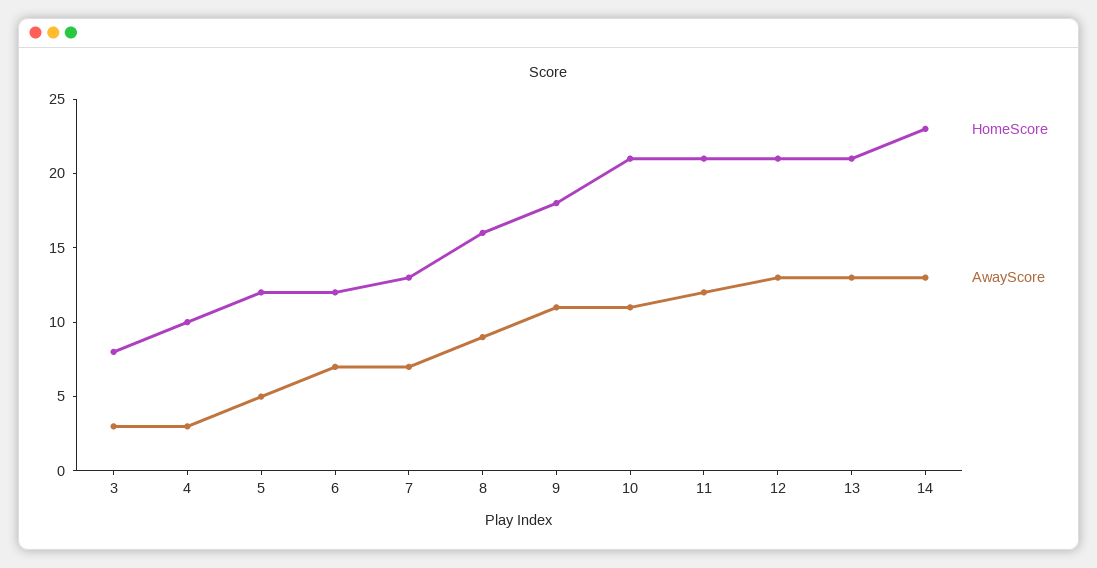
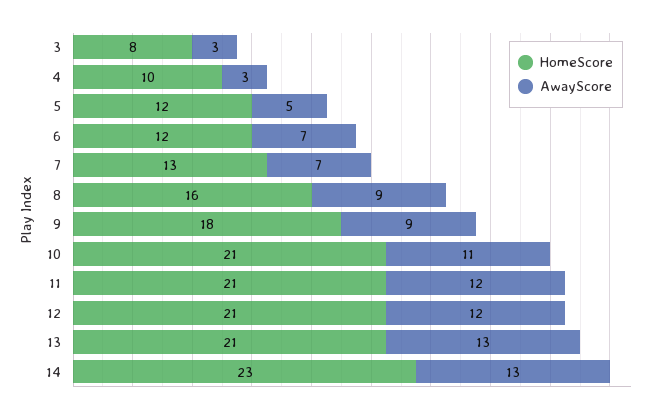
AwayScore, 9: 11 -> 9
AwayScore, 12: 13 -> 12

